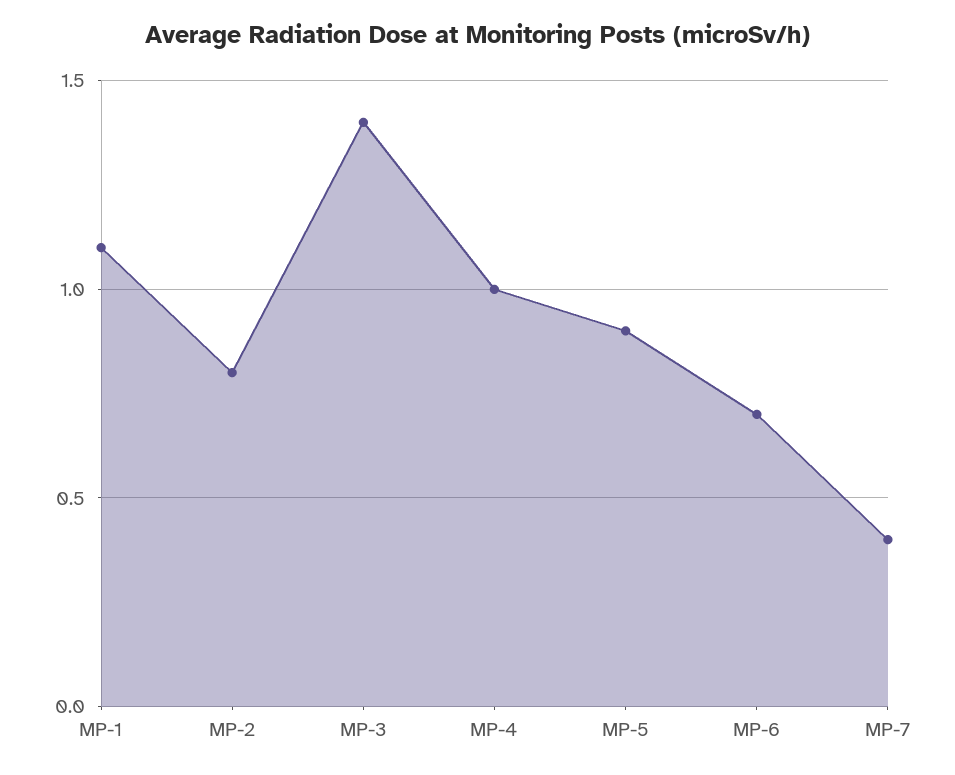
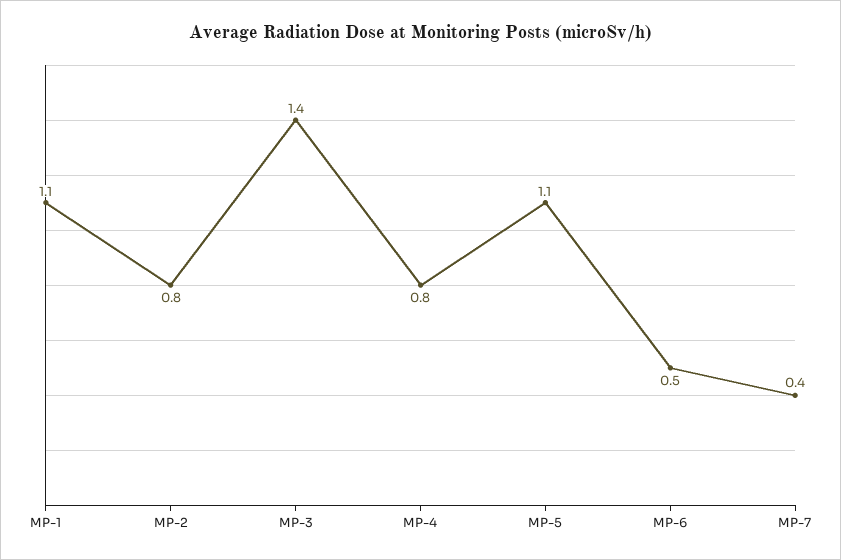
MP-4: 1 -> 0.8
MP-5: 0.9 -> 1.1
MP-6: 0.7 -> 0.5

